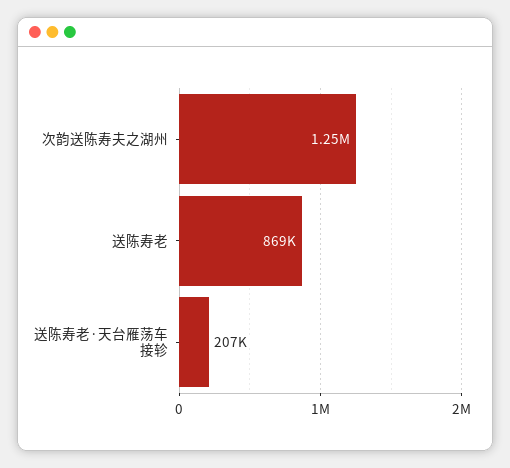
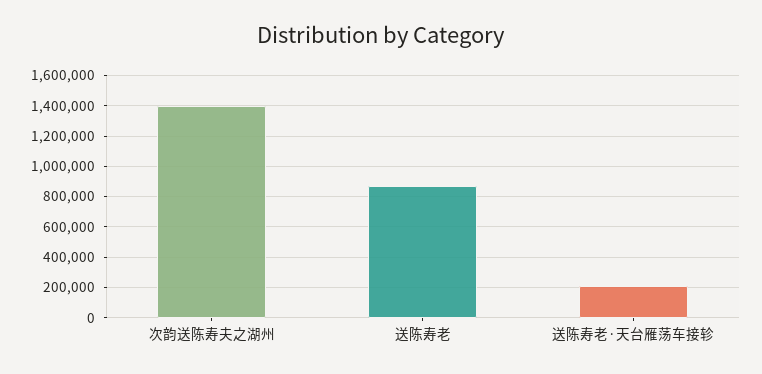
次韵送陈寿夫之湖州: 1250000 -> 1400000

